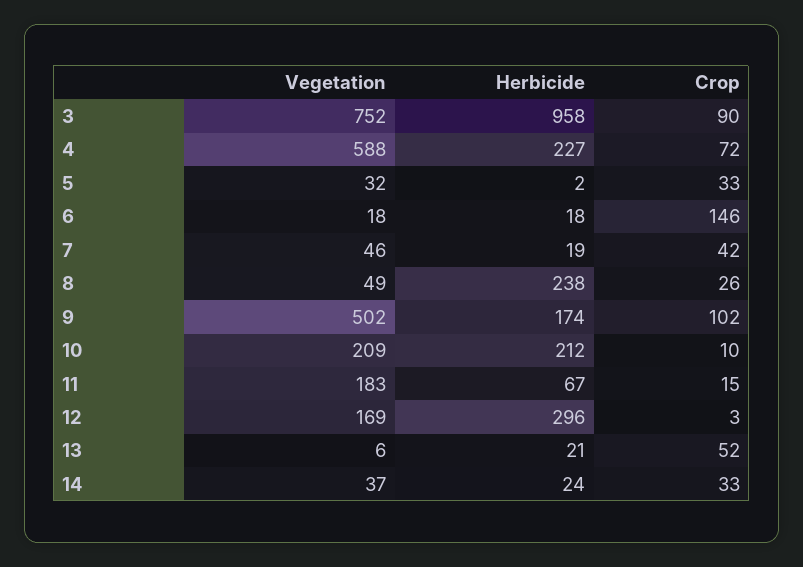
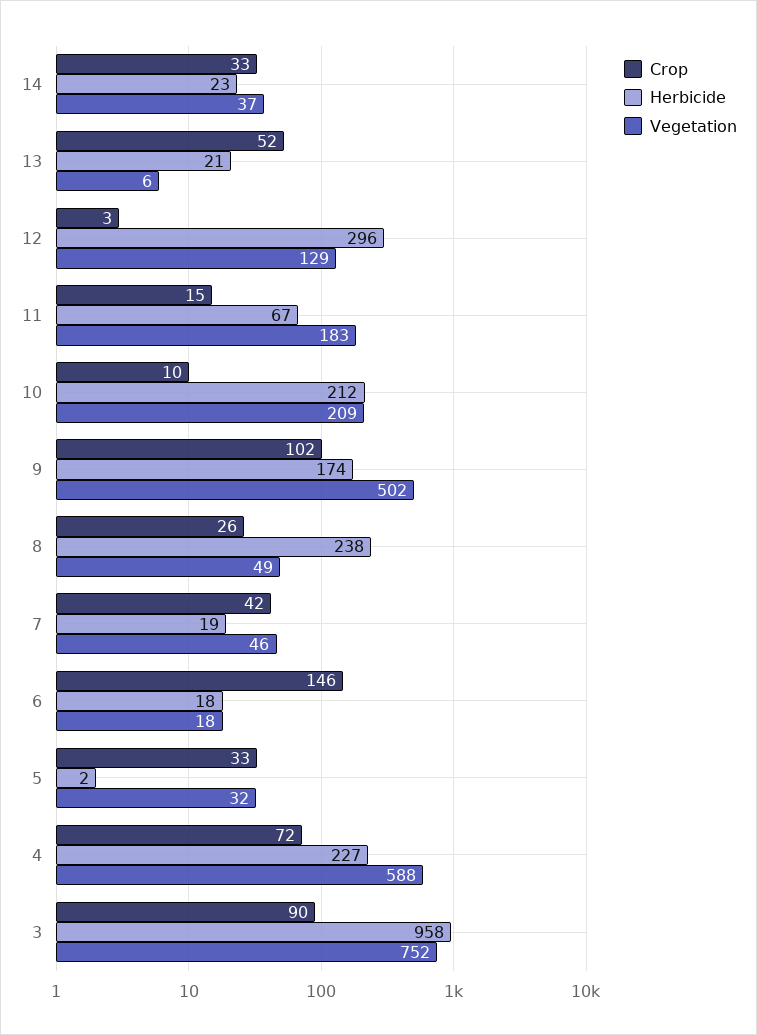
Vegetation, 12: 169 -> 129
Herbicide, 14: 24 -> 23

